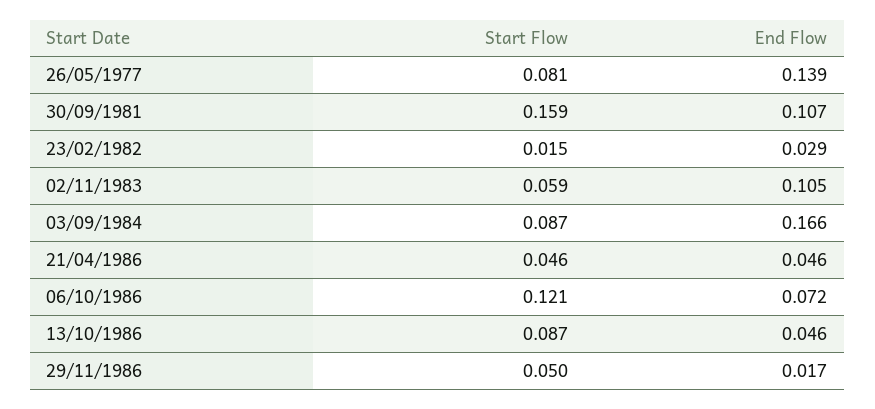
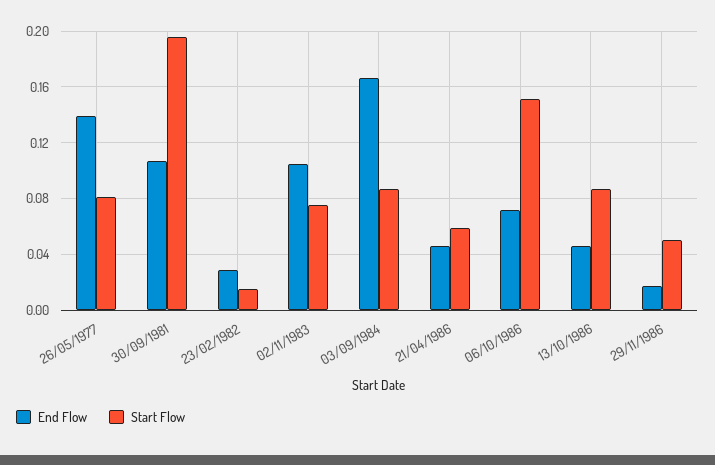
Start Flow, 30/09/1981: 0.159 -> 0.195
Start Flow, 02/11/1983: 0.059 -> 0.075
Start Flow, 21/04/1986: 0.046 -> 0.06
Start Flow, 06/10/1986: 0.121 -> 0.15

